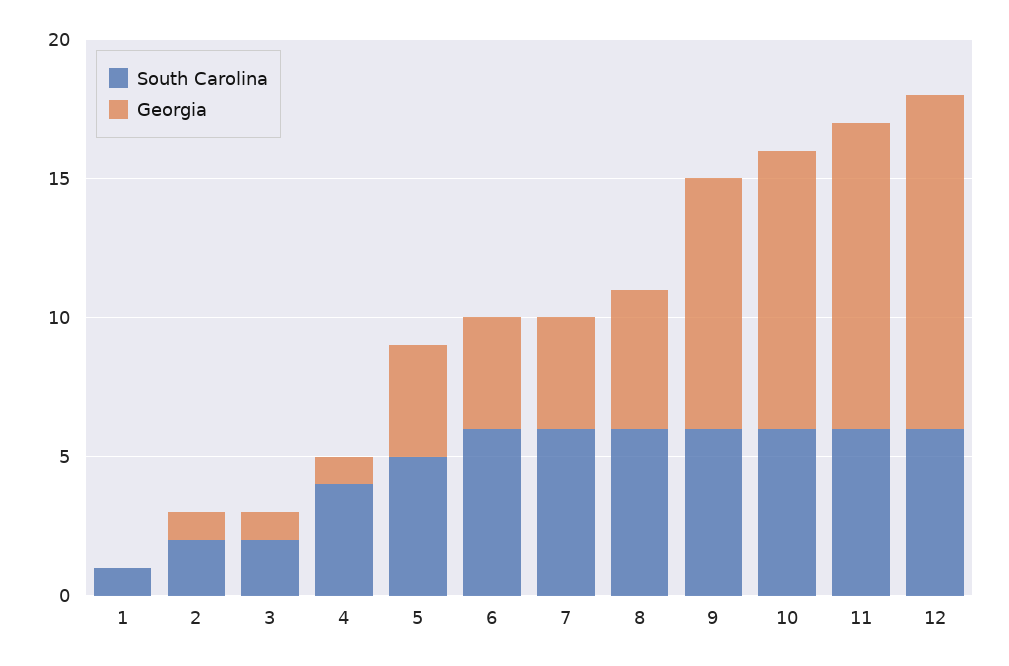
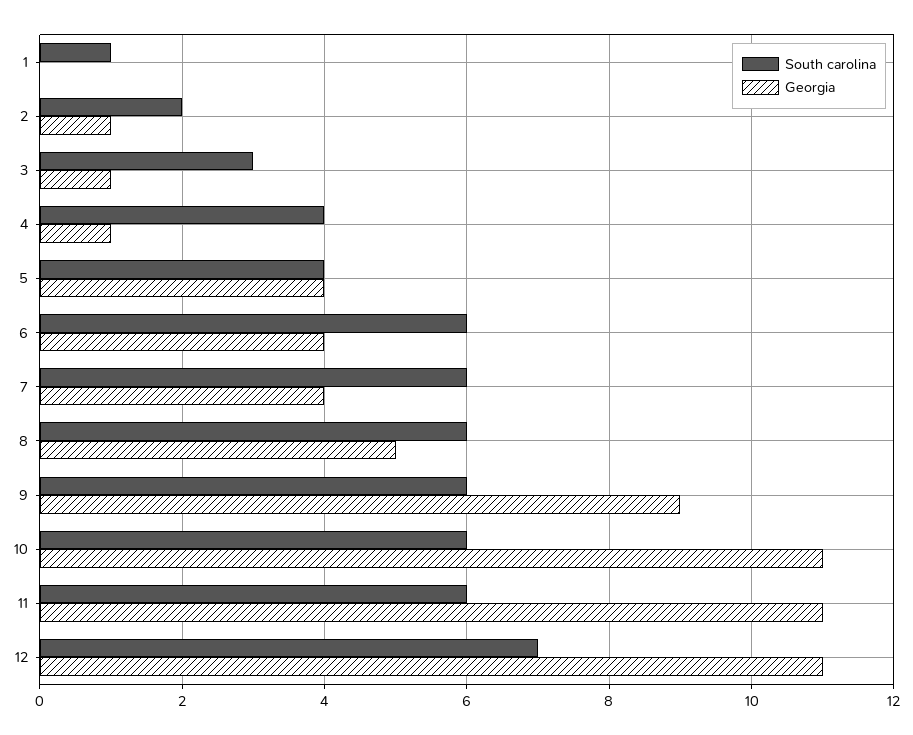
South Carolina, 3: 2 -> 3
South Carolina, 5: 5 -> 4
Georgia, 10: 10 -> 11
South Carolina, 12: 6 -> 7
Georgia, 12: 12 -> 11

